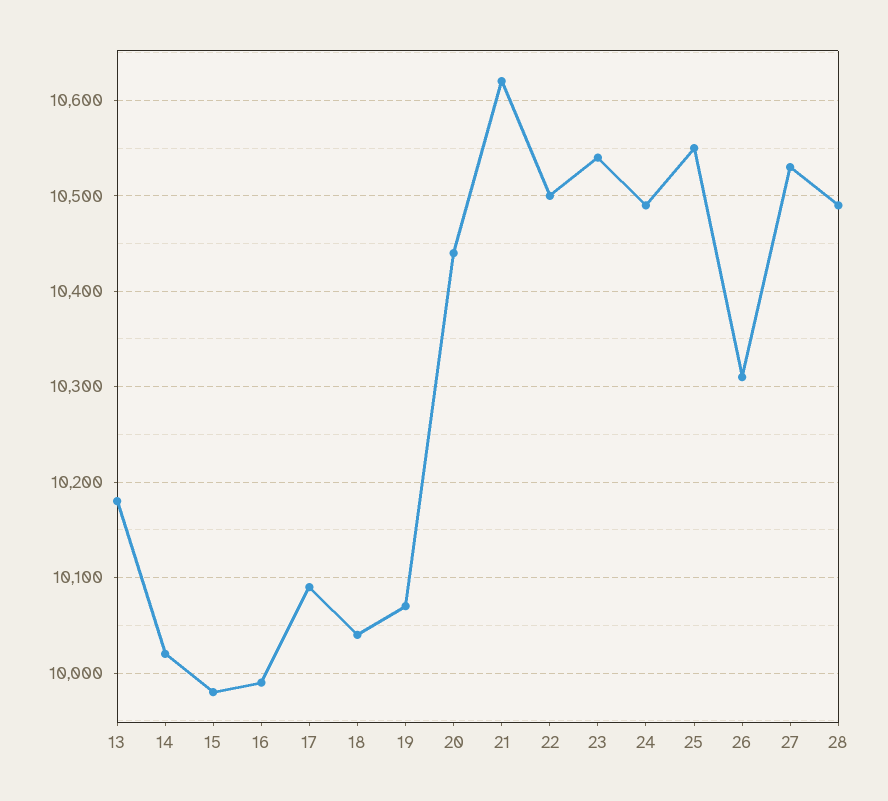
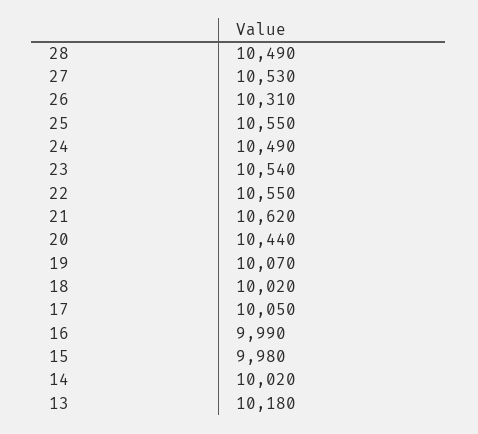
17: 10090 -> 10050
18: 10040 -> 10020
22: 10500 -> 10550

